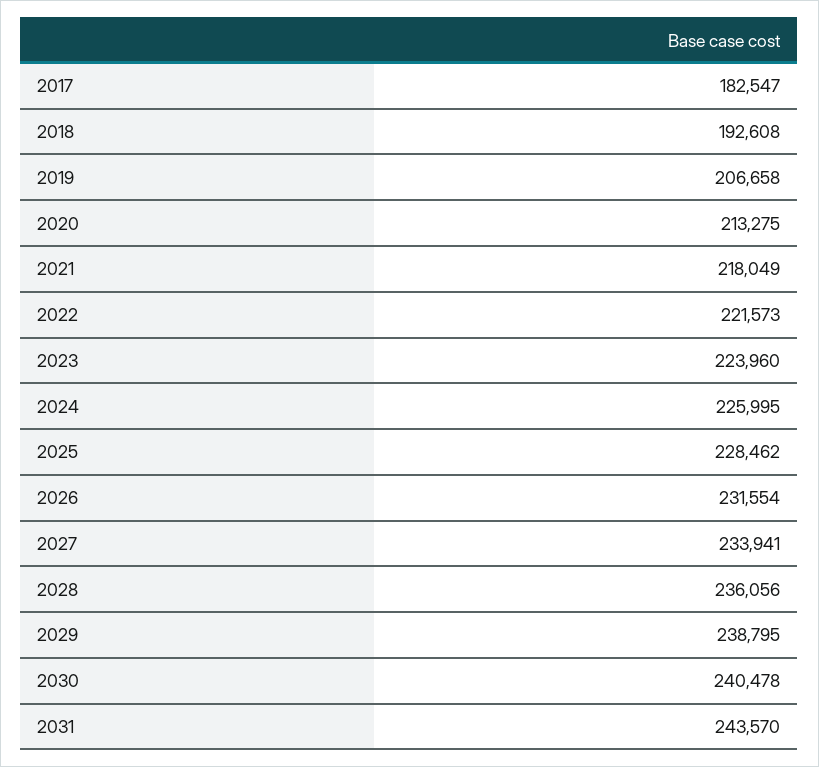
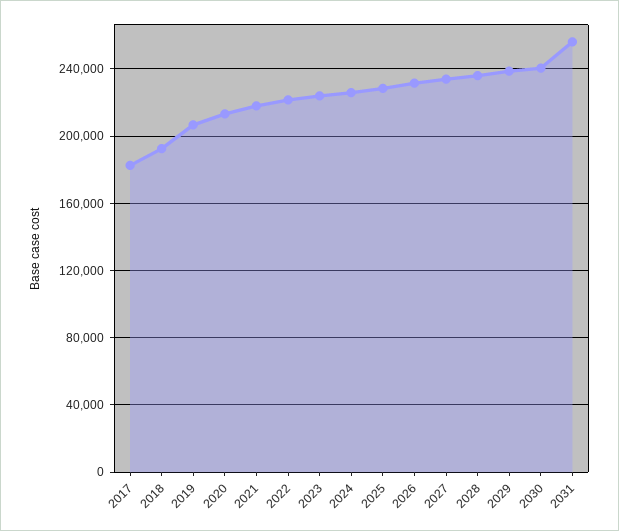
2031: 243570 -> 255000

